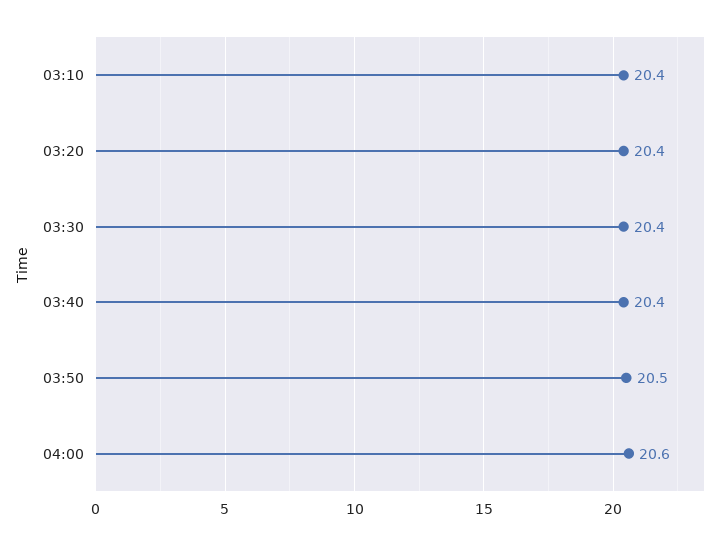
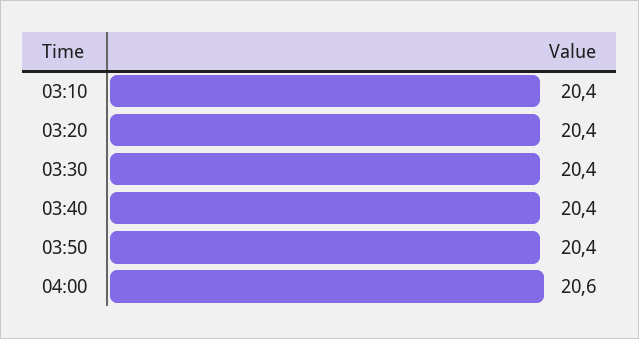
03:50: 20.5 -> 20.4

